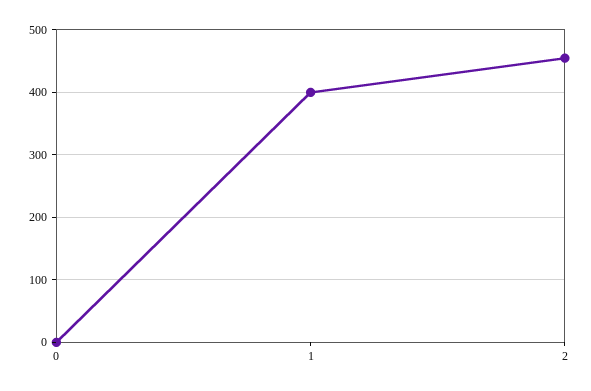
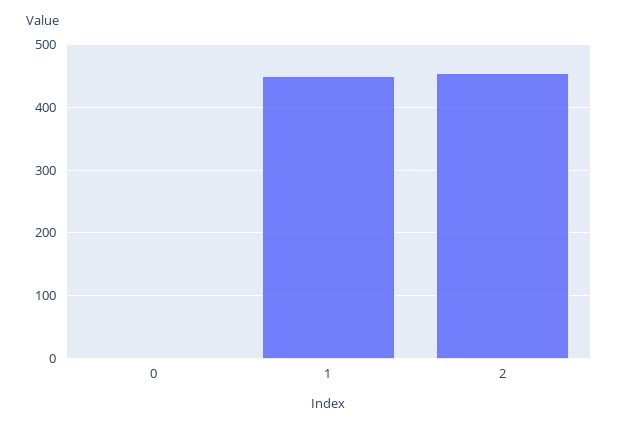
1: 400 -> 450

